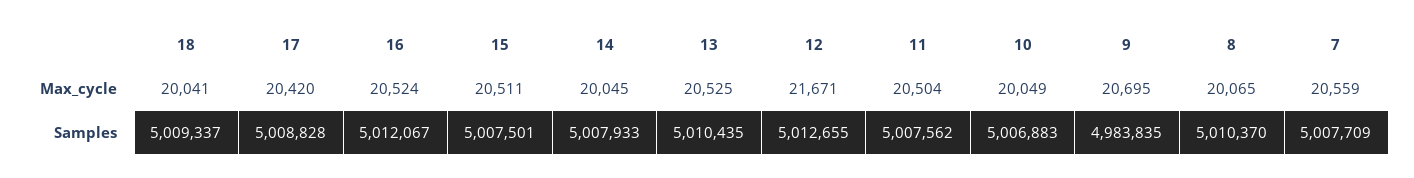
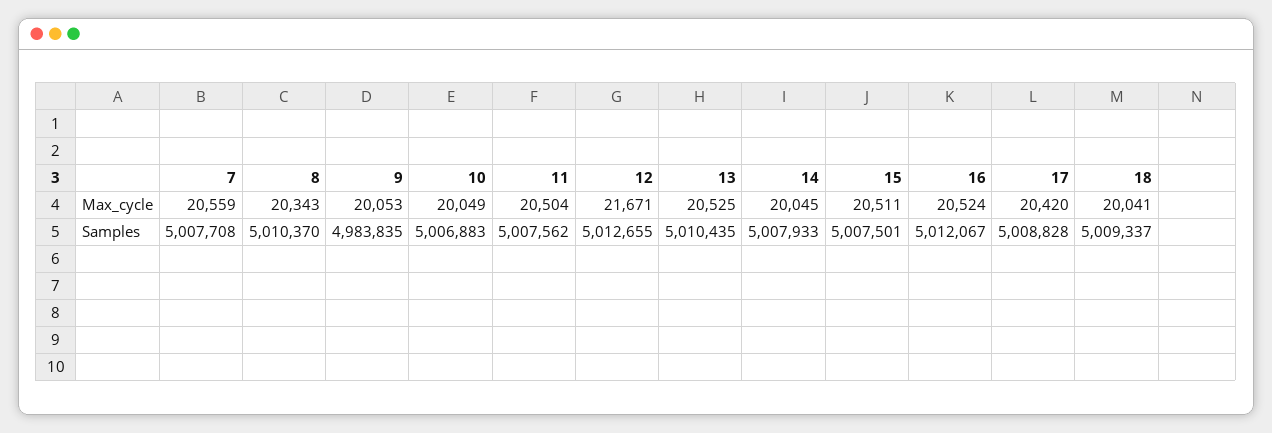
9, Max_cycle: 20695 -> 20053
8, Max_cycle: 20065 -> 20343
7, Samples: 5007709 -> 5007708

